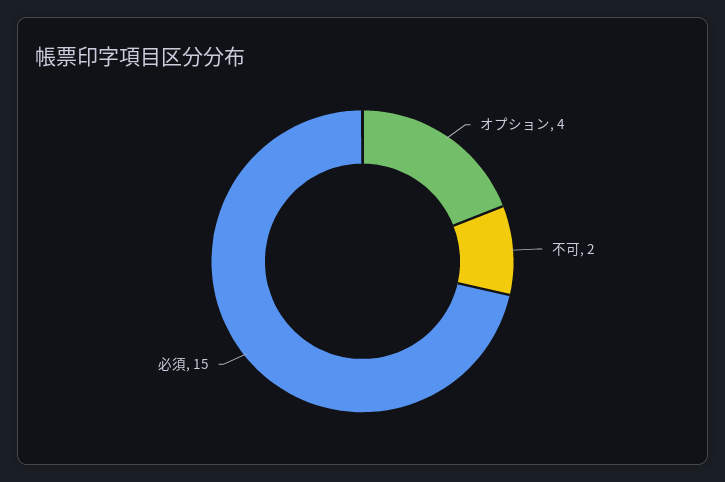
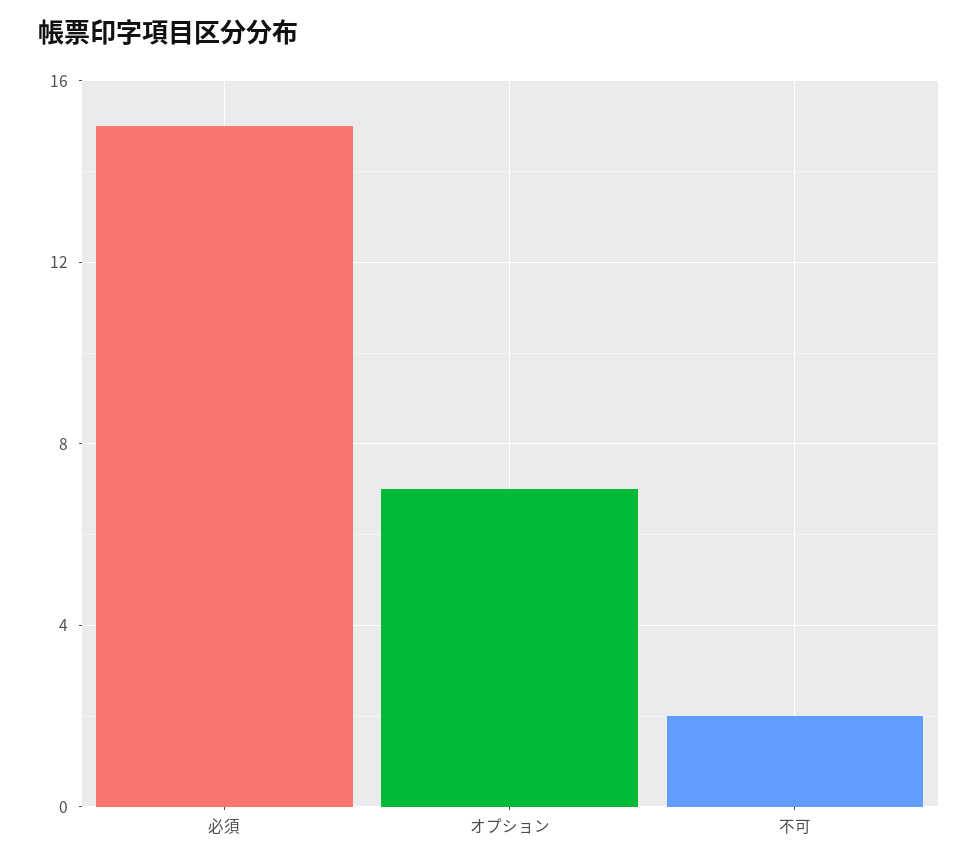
オプション: 4 -> 7

